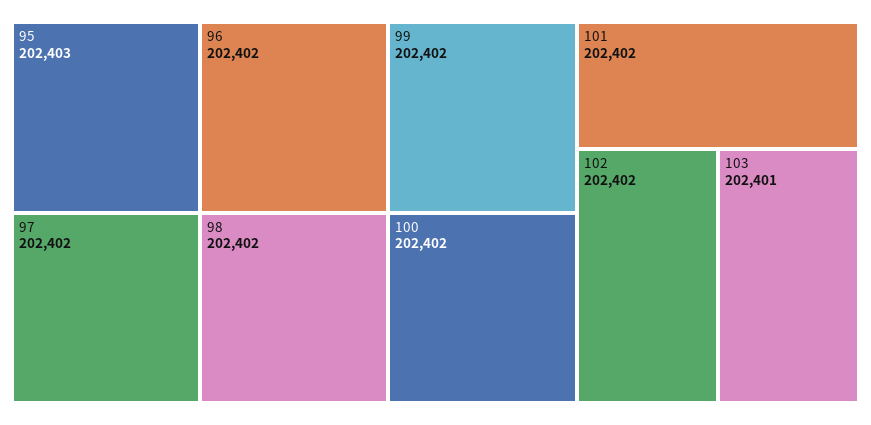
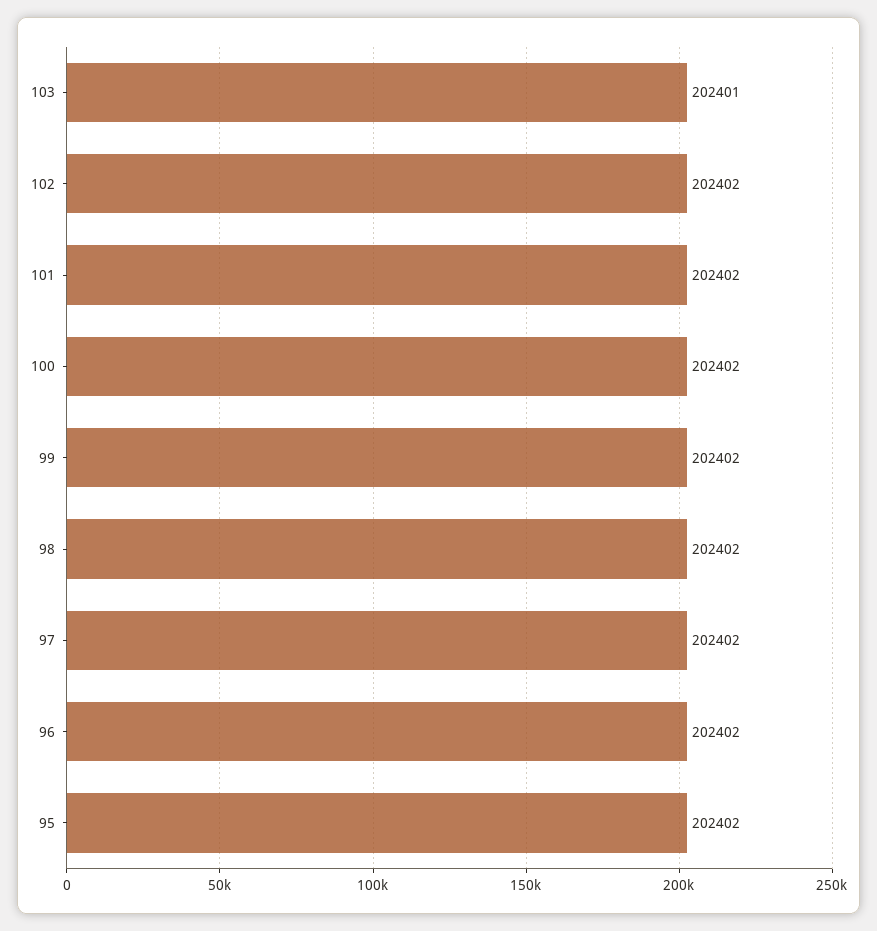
95: 202403 -> 202402

